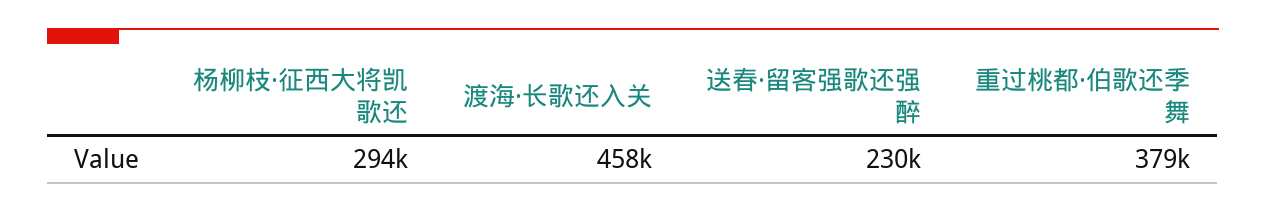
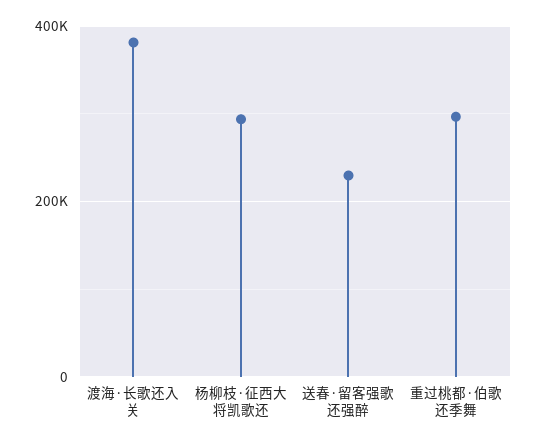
渡海·长歌还入关: 458000 -> 380000
重过桃都·伯歌还季舞: 379000 -> 300000

